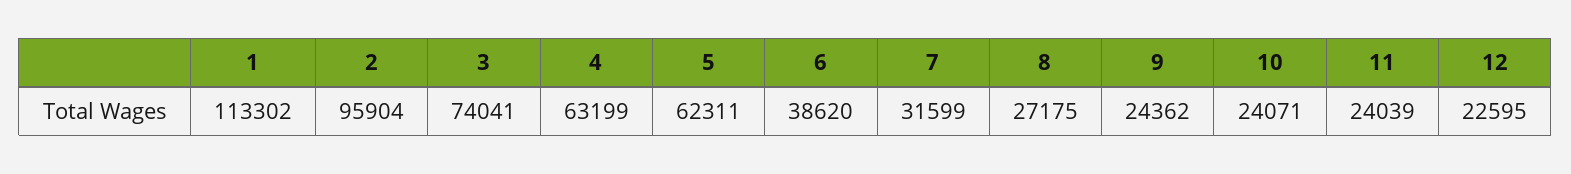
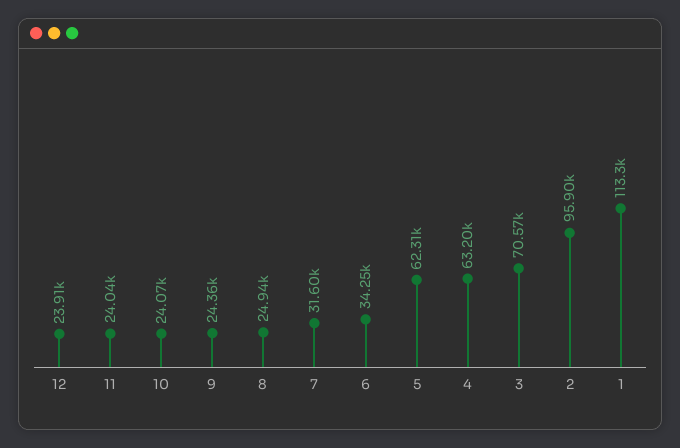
3: 74041 -> 70570
6: 38620 -> 34250
8: 27175 -> 24940
12: 22595 -> 23910

